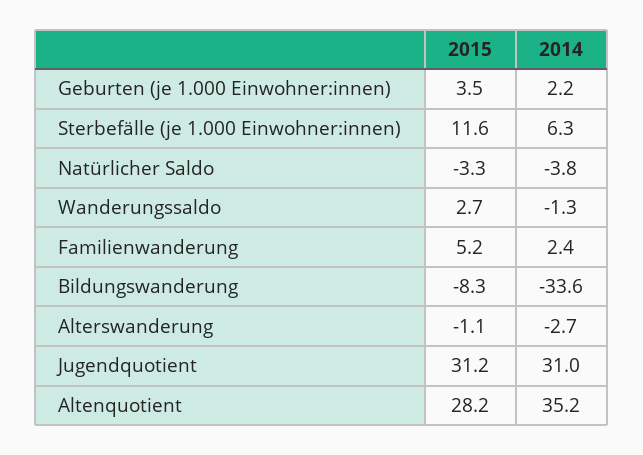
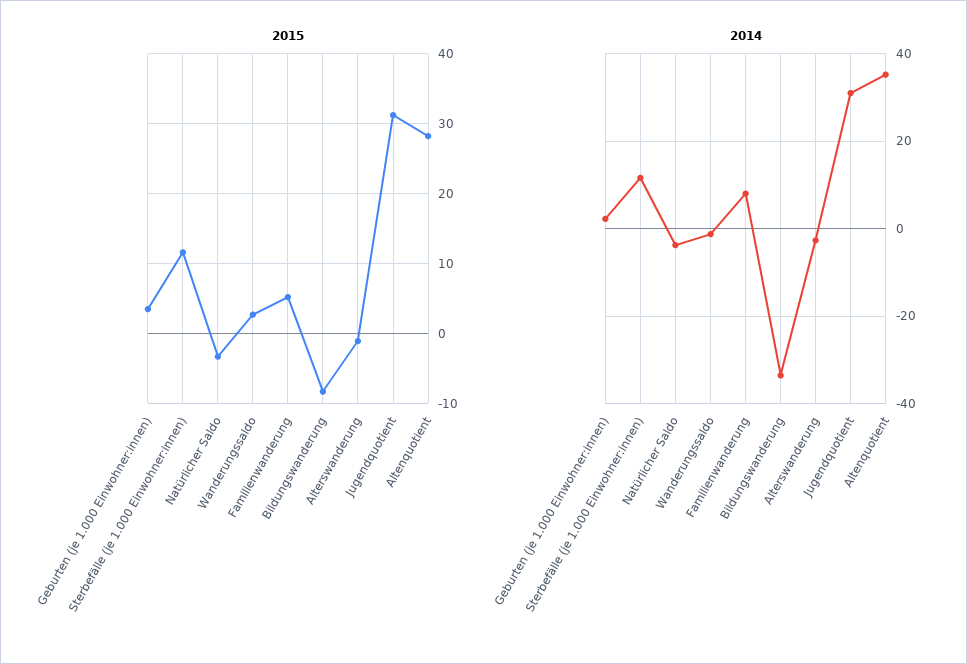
2014, Sterbefälle (je 1.000 Einwohner:innen): 6.3 -> 12
2014, Familienwanderung: 2.4 -> 8

